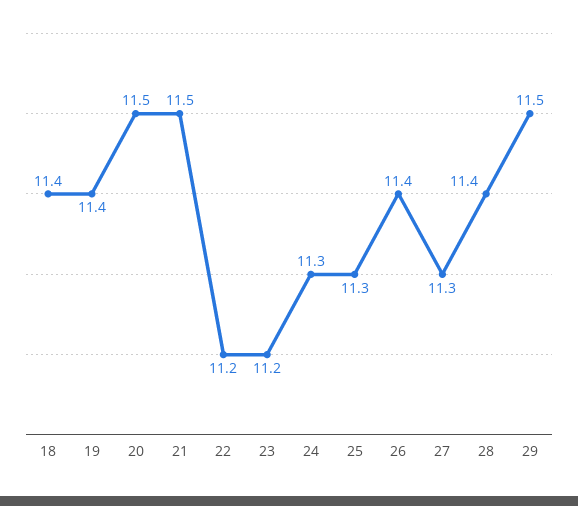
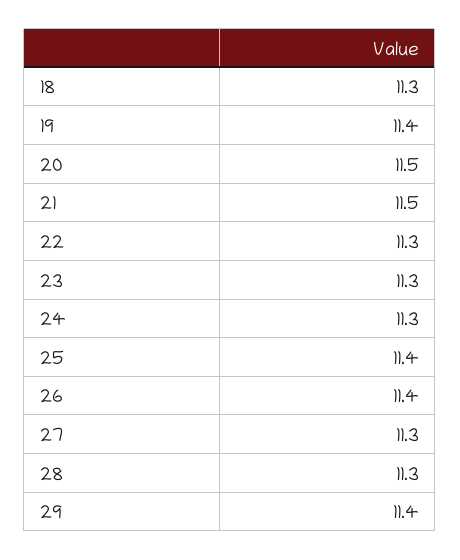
18: 11.4 -> 11.3
22: 11.2 -> 11.3
23: 11.2 -> 11.3
25: 11.3 -> 11.4
28: 11.4 -> 11.3
29: 11.5 -> 11.4

